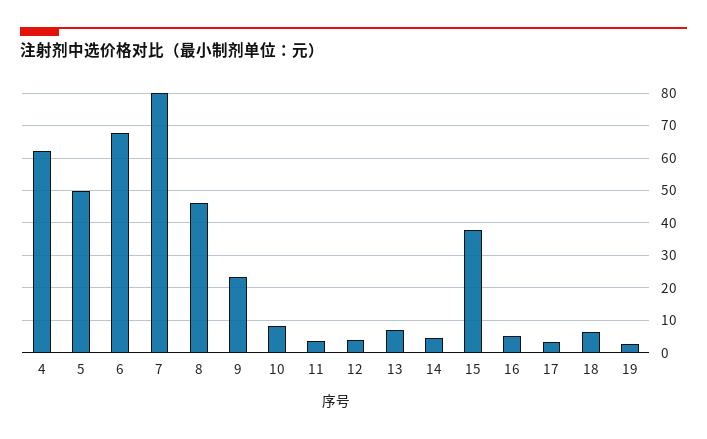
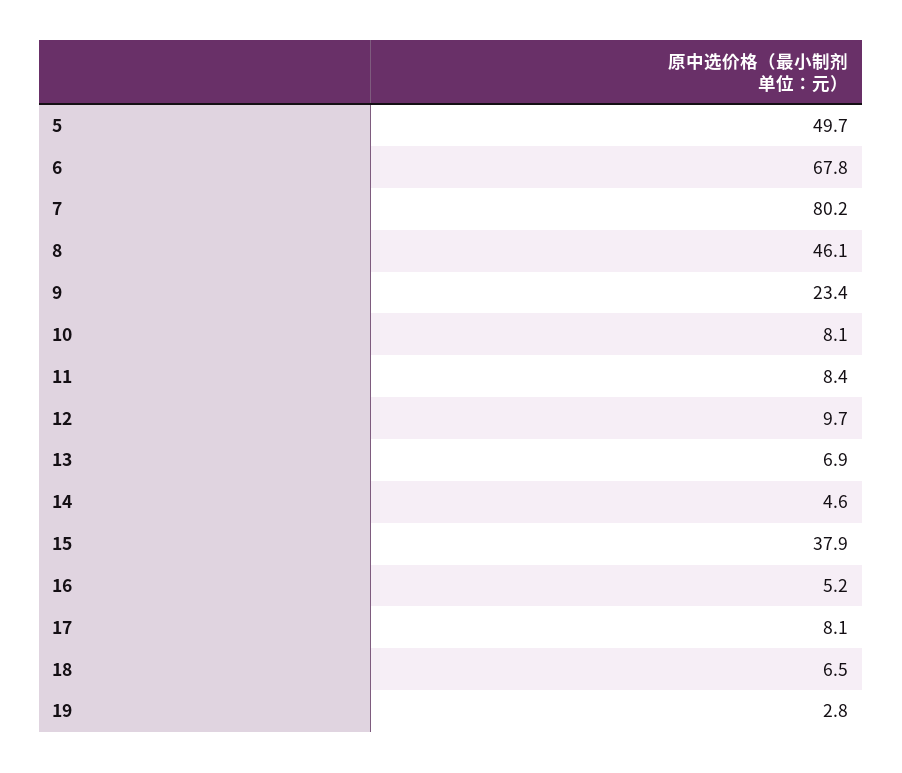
4: 62 -> none
11: 4 -> 8.4
12: 4 -> 9.7
17: 4 -> 8.1

